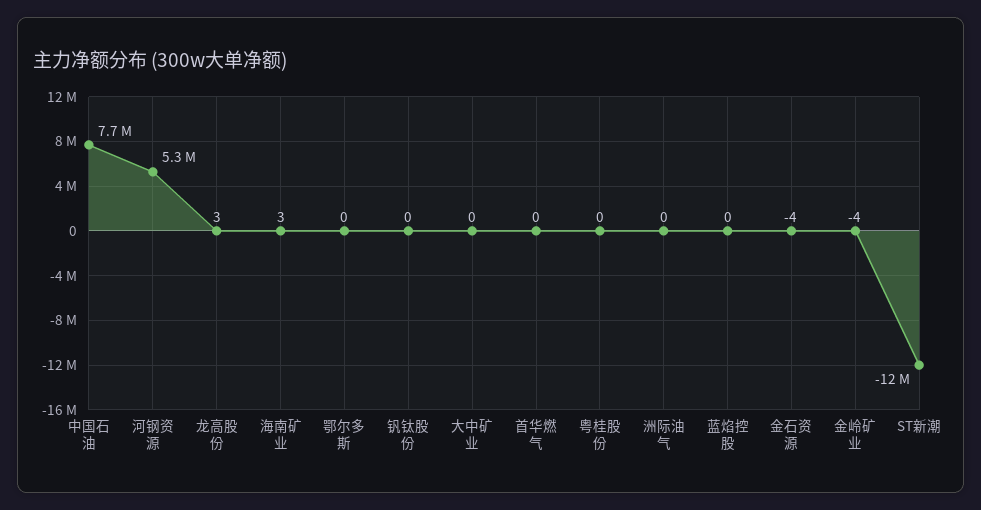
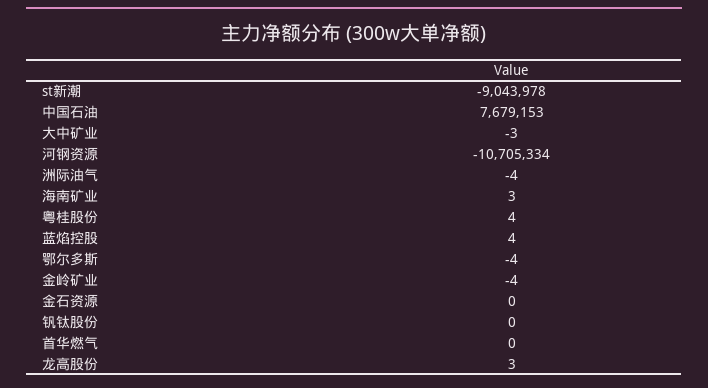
河钢资源: 5300000 -> -10705334
鄂尔多斯: 0 -> -4
大中矿业: 0 -> -3
粤桂股份: 0 -> 4
洲际油气: 0 -> -4
蓝焰控股: 0 -> 4
金石资源: -4 -> 0
ST新潮: -12000000 -> -9043978

